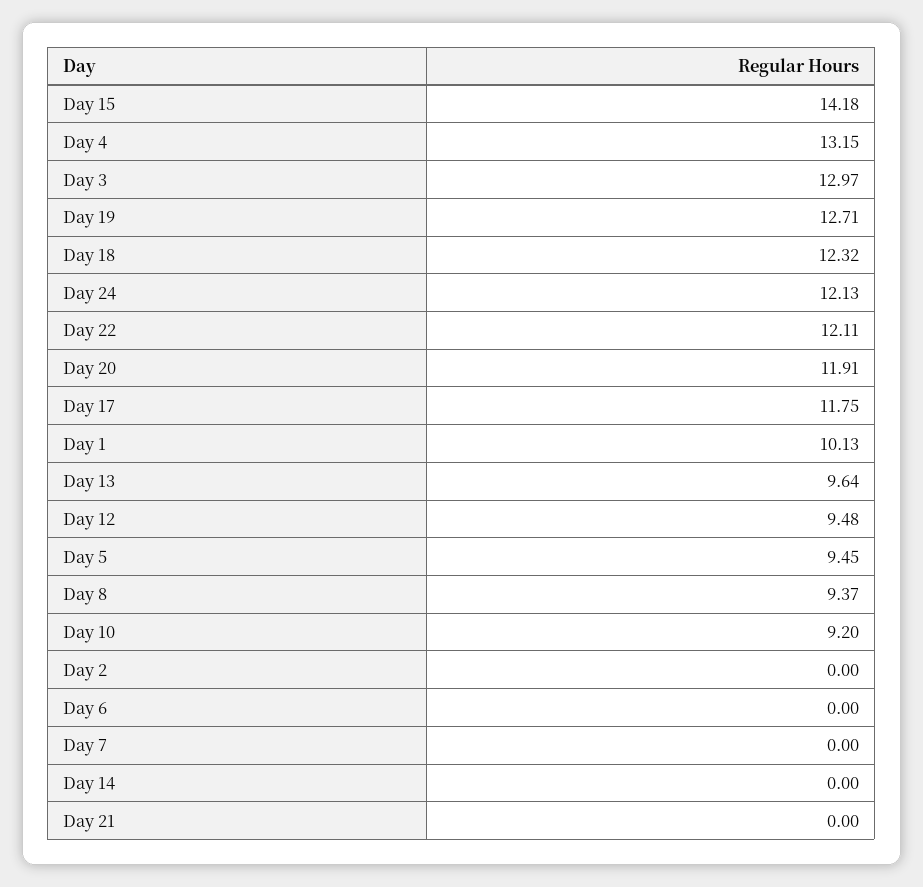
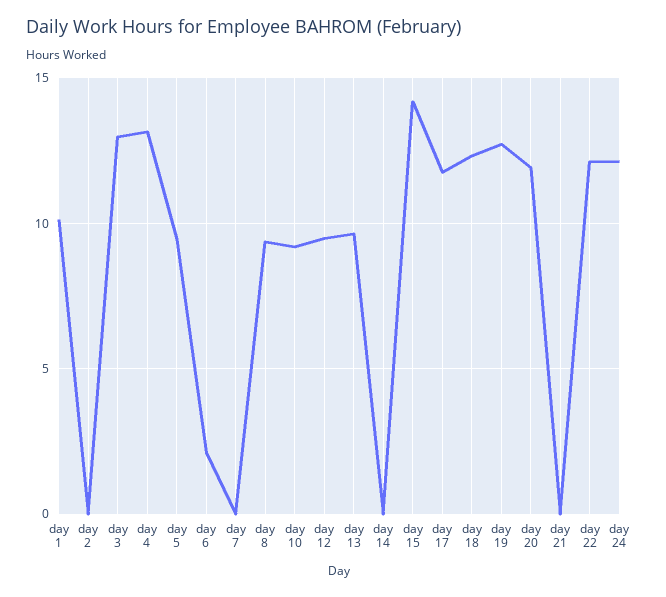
Day 6: 0 -> 2

